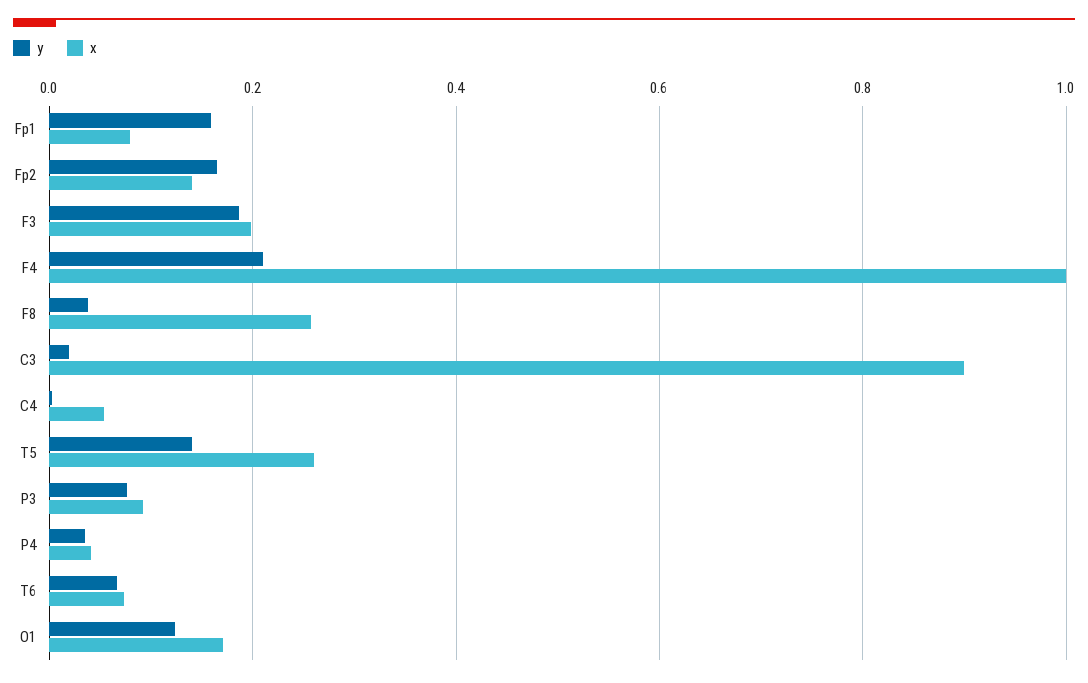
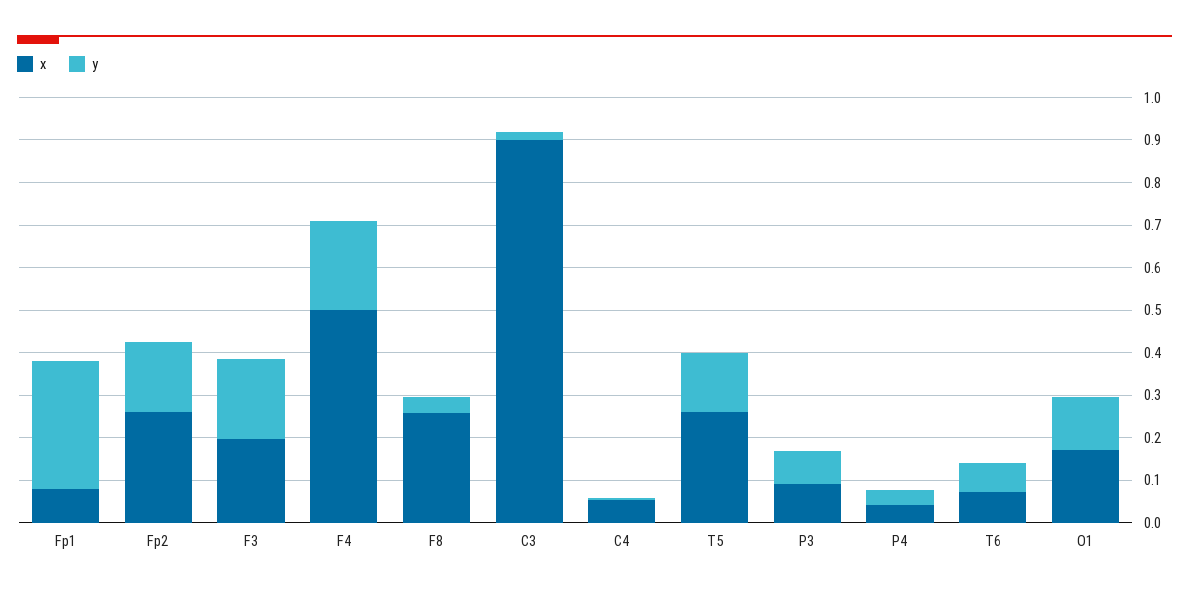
y, Fp1: 0.16 -> 0.3
x, Fp2: 0.14 -> 0.26
x, F4: 1 -> 0.5

